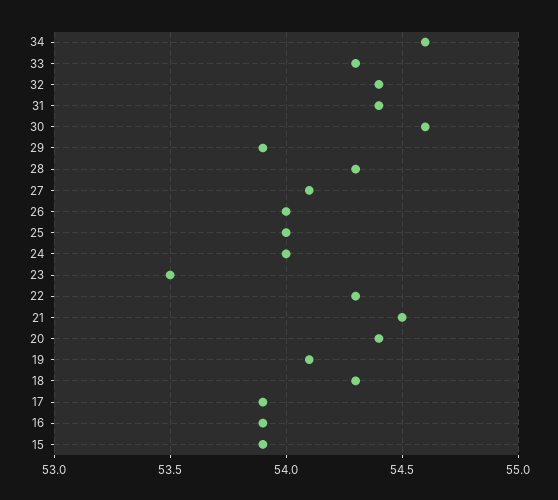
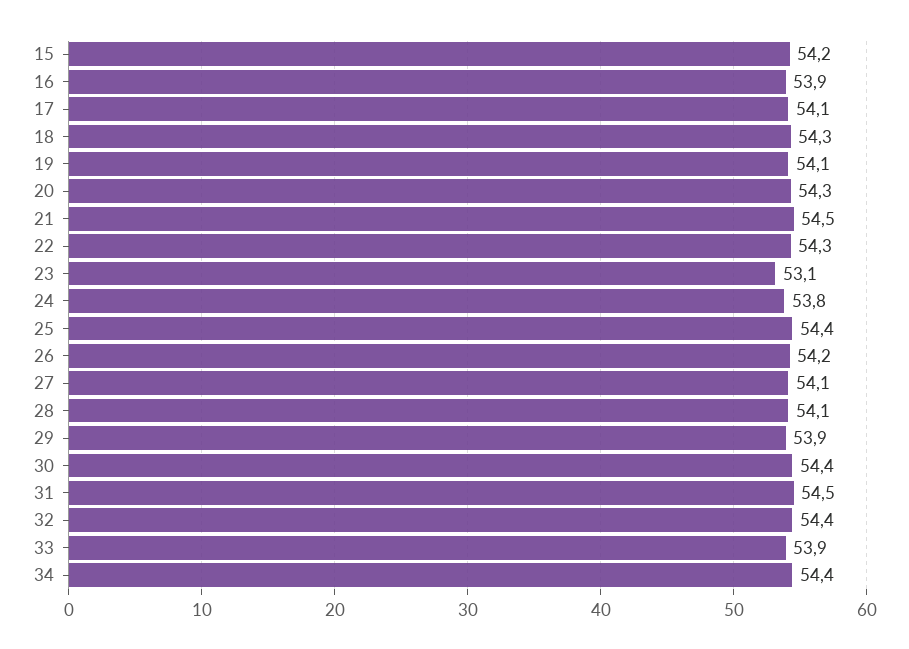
34: 54.6 -> 54.4
33: 54.3 -> 53.9
31: 54.4 -> 54.5
30: 54.6 -> 54.4
28: 54.3 -> 54.1
26: 54 -> 54.2
25: 54 -> 54.4
24: 54 -> 53.8
23: 53.5 -> 53.1
20: 54.4 -> 54.3
17: 53.9 -> 54.1
15: 53.9 -> 54.2

